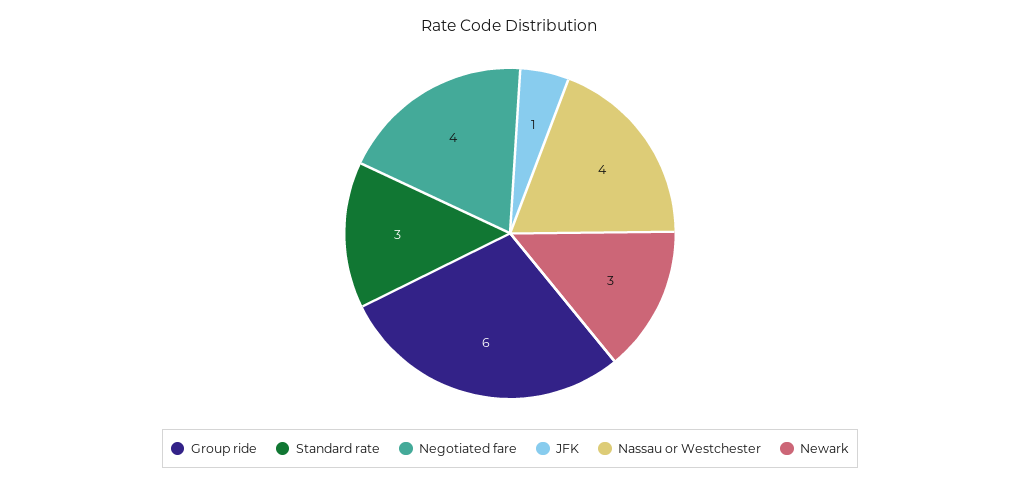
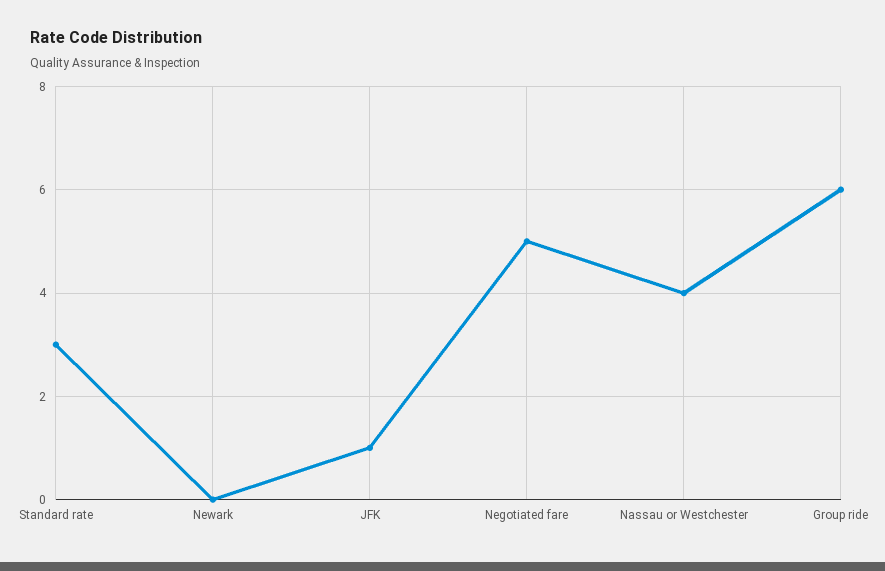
Negotiated fare: 4 -> 5
Newark: 3 -> 0

